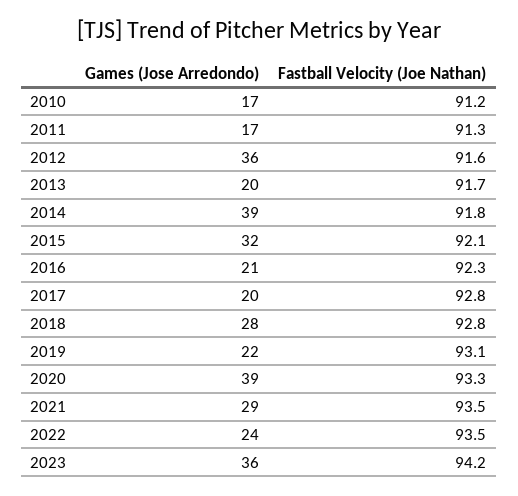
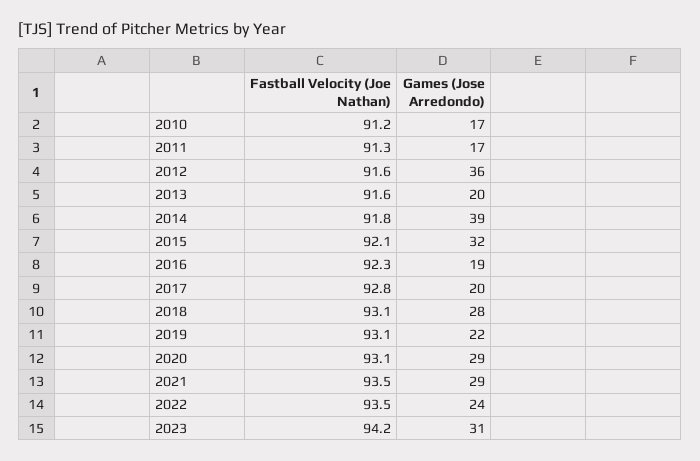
Fastball Velocity (Joe Nathan), 2013: 91.7 -> 91.6
Games (Jose Arredondo), 2016: 21 -> 19
Fastball Velocity (Joe Nathan), 2018: 92.8 -> 93.1
Games (Jose Arredondo), 2020: 39 -> 29
Fastball Velocity (Joe Nathan), 2020: 93.3 -> 93.1
Games (Jose Arredondo), 2023: 36 -> 31

